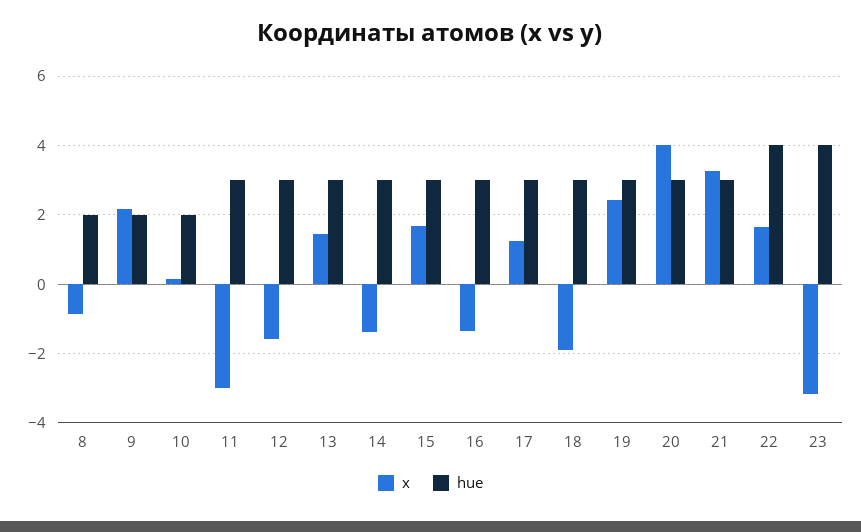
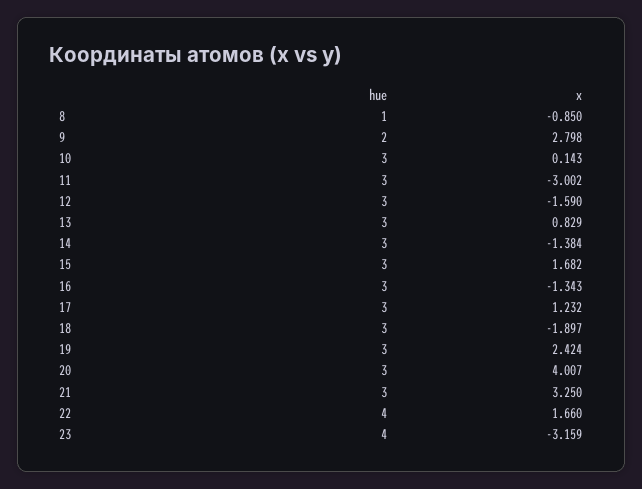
hue, 8: 2 -> 1
x, 9: 2.2 -> 2.798
hue, 10: 2 -> 3
x, 13: 1.4 -> 0.829

